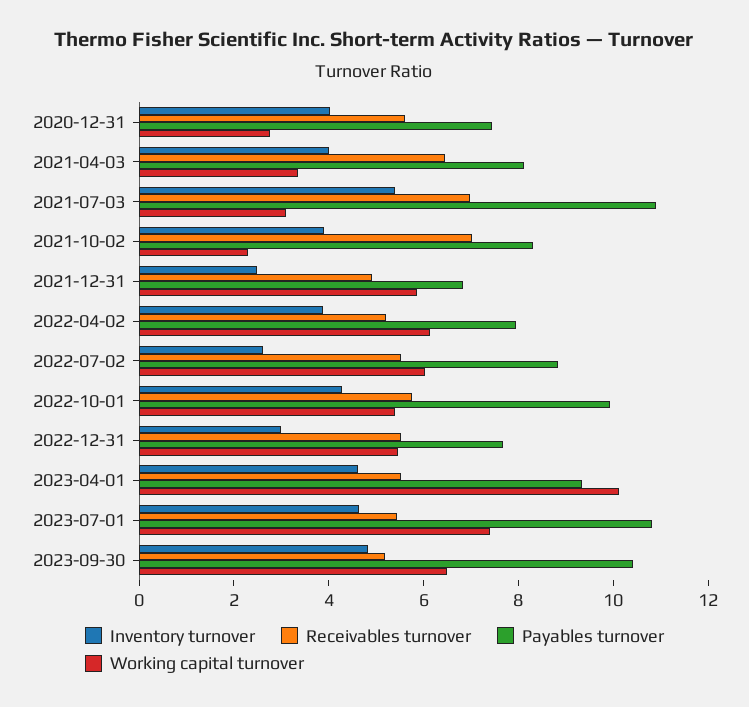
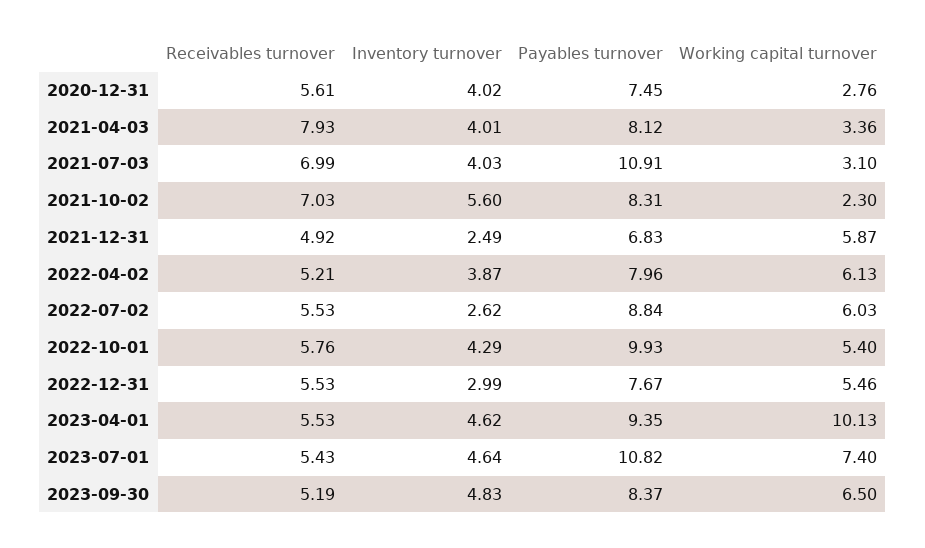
Receivables turnover, 2021-04-03: 6.5 -> 7.93
Inventory turnover, 2021-07-03: 5.5 -> 4.03
Inventory turnover, 2021-10-02: 4 -> 5.6
Payables turnover, 2023-09-30: 10.5 -> 8.37

